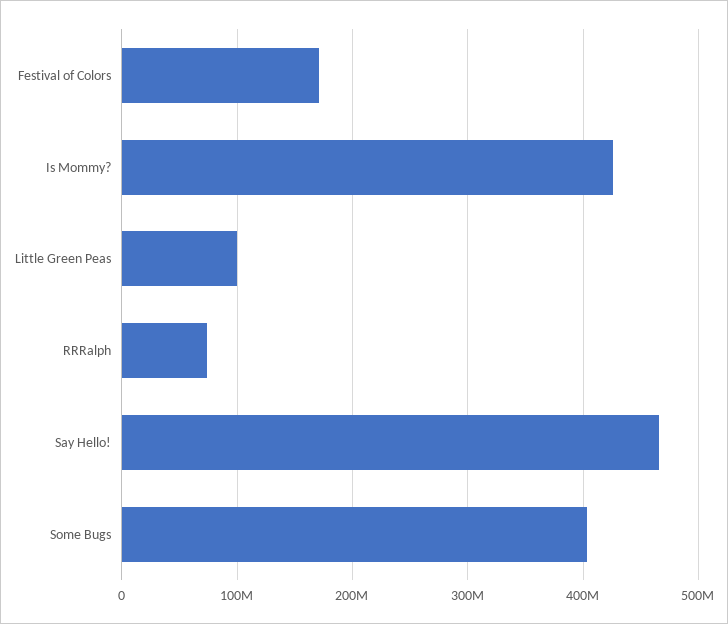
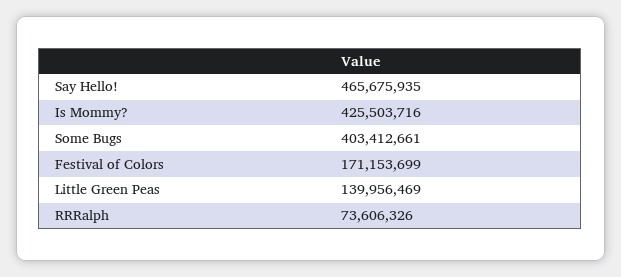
Little Green Peas: 100000000 -> 139956469

